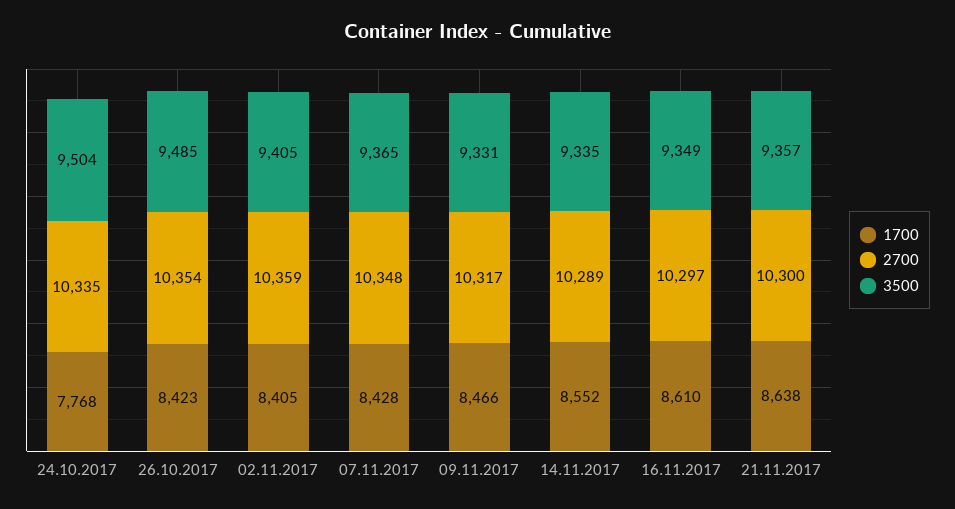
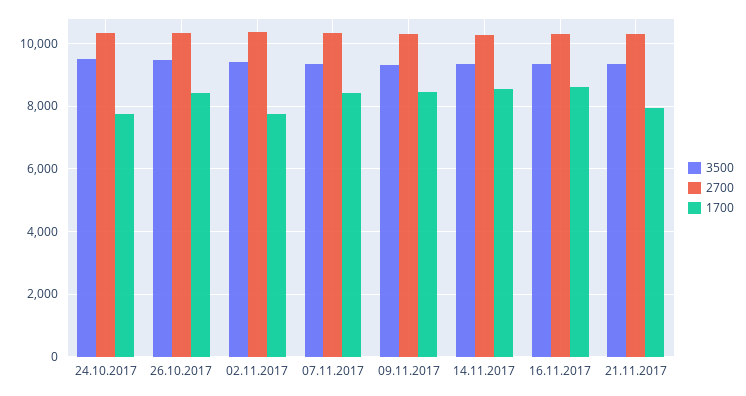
1700, 02.11.2017: 8405 -> 7800
1700, 21.11.2017: 8638 -> 8000

